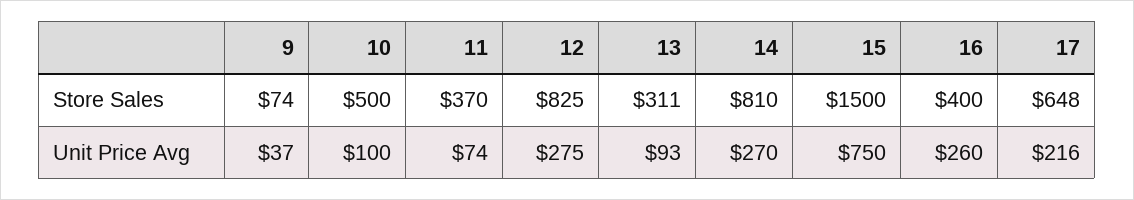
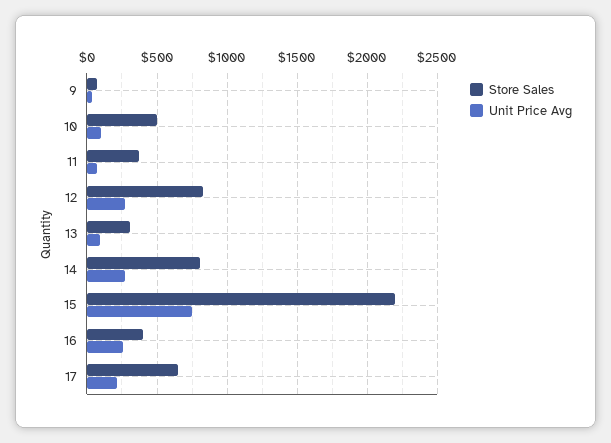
Store Sales, 15: 1500 -> 2200

